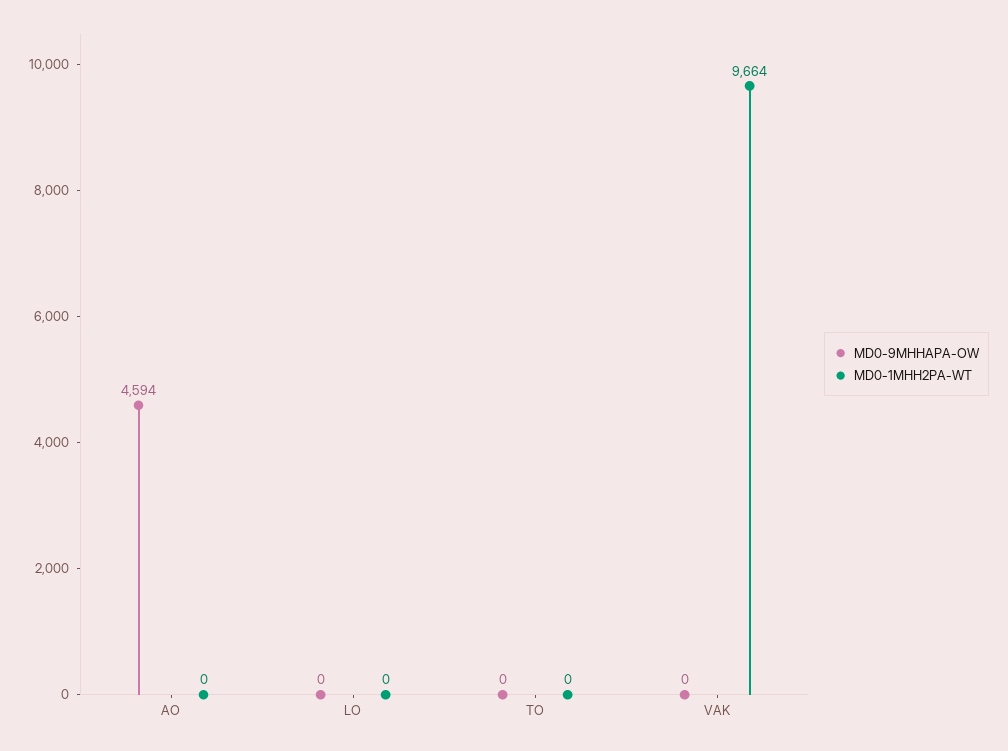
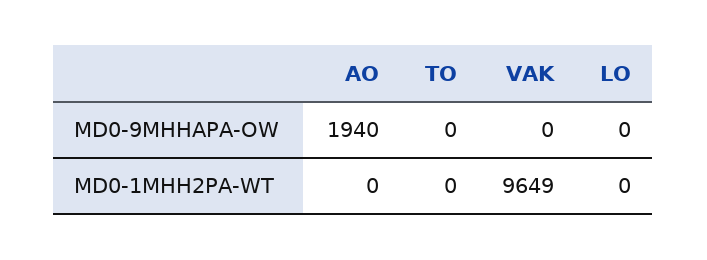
MD0-9MHHAPA-OW, AO: 4594 -> 1940
MD0-1MHH2PA-WT, VAK: 9664 -> 9649

